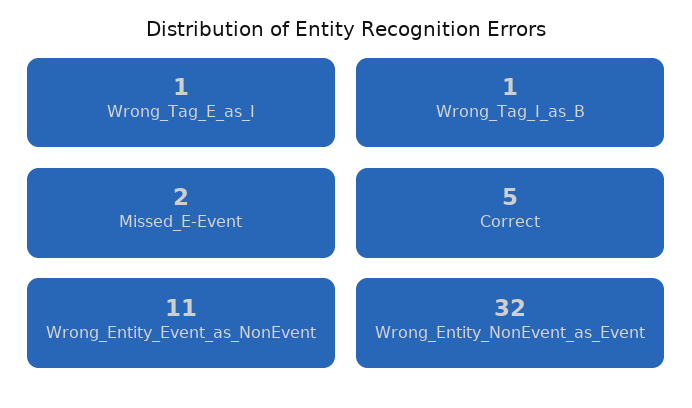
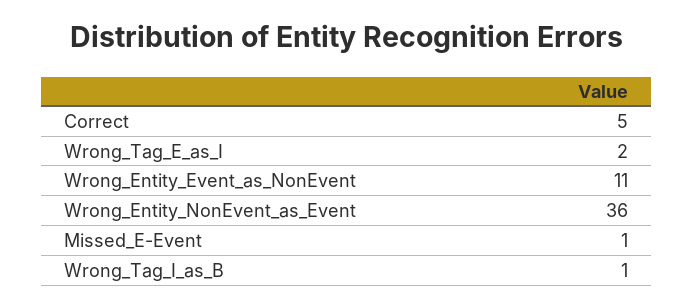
Wrong_Tag_E_as_I: 1 -> 2
Missed_E-Event: 2 -> 1
Wrong_Entity_NonEvent_as_Event: 32 -> 36

